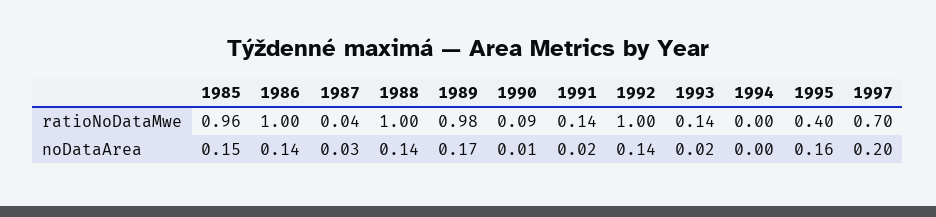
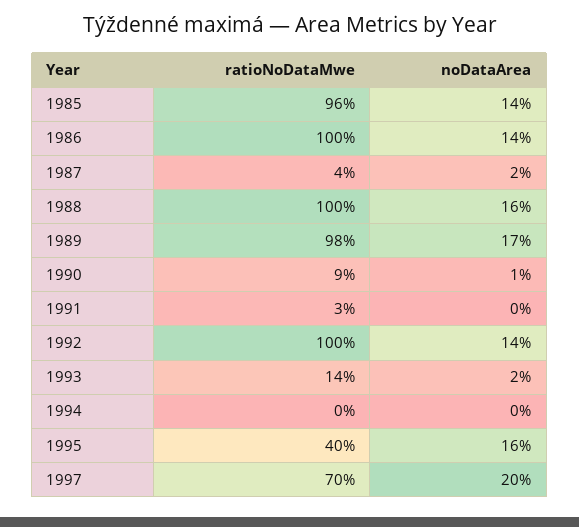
1991, ratioNoDataMwe: 0.14 -> 0.03
1985, noDataArea: 0.15 -> 0.14
1987, noDataArea: 0.03 -> 0.02
1988, noDataArea: 0.14 -> 0.16
1991, noDataArea: 0.02 -> 0

